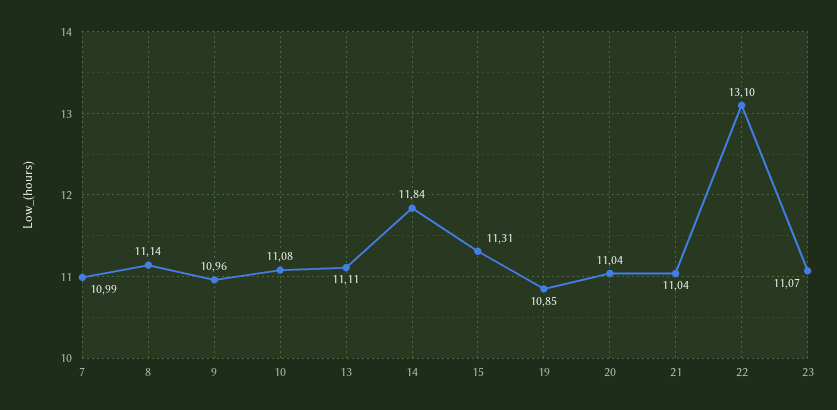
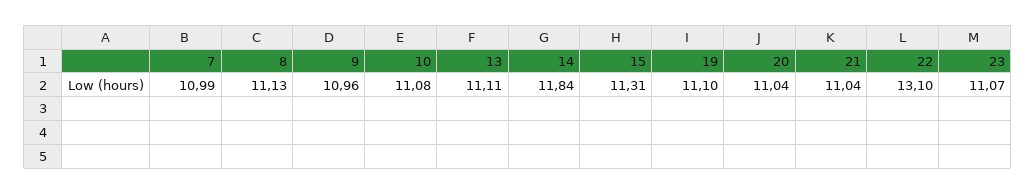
8: 11.14 -> 11.13
19: 10.85 -> 11.1

